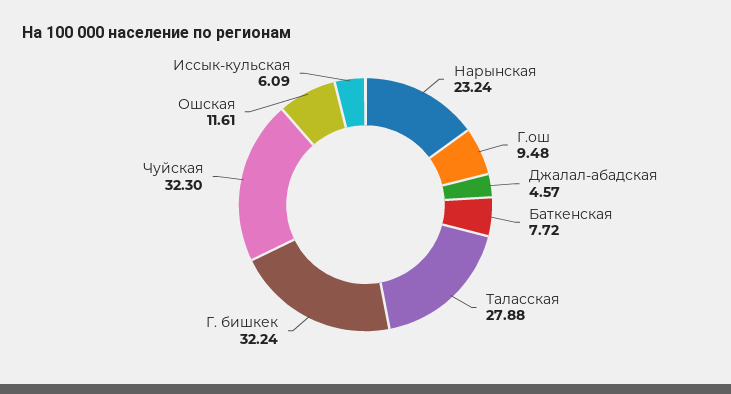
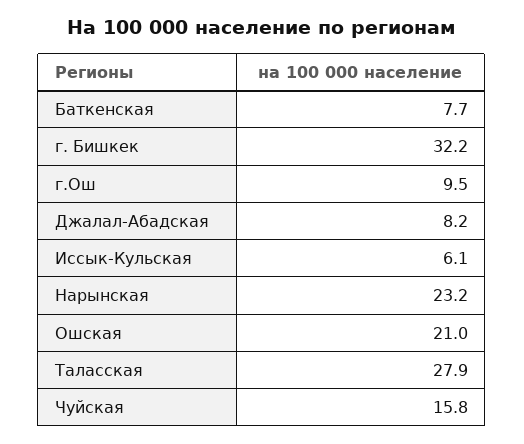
Джалал-абадская: 4.57 -> 8.2
Чуйская: 32.3 -> 15.8
Ошская: 11.61 -> 21

